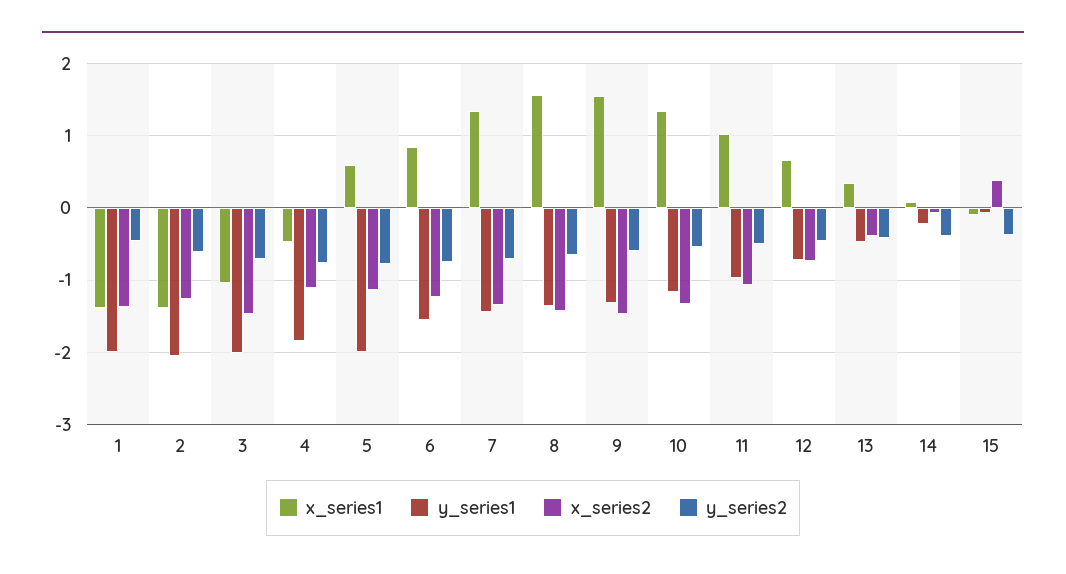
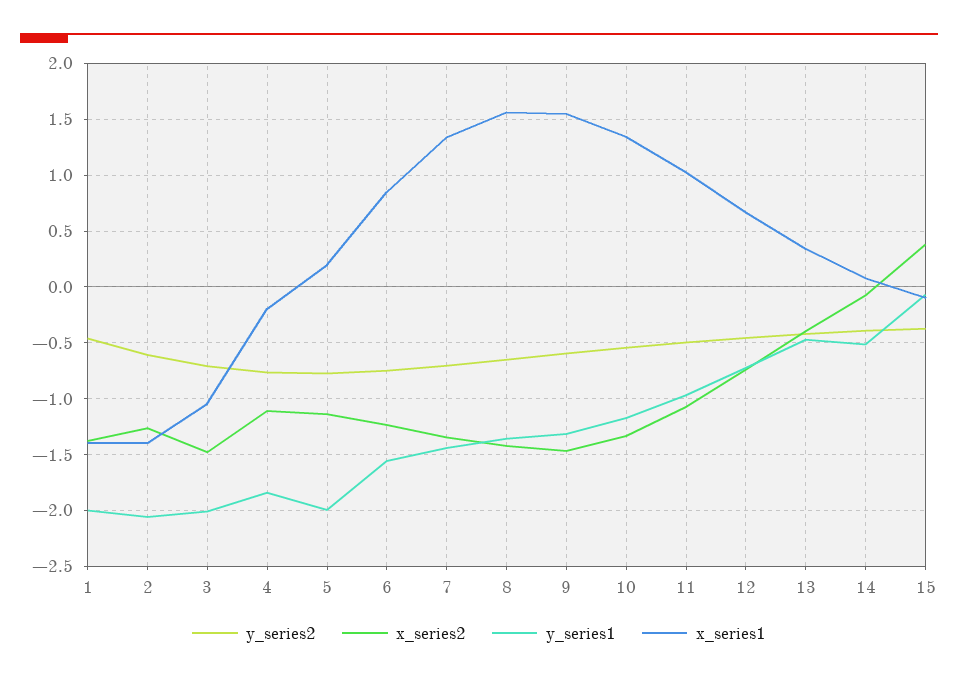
x_series1, 4: -0.5 -> -0.2
x_series1, 5: 0.6 -> 0.2
y_series1, 14: -0.2 -> -0.5

